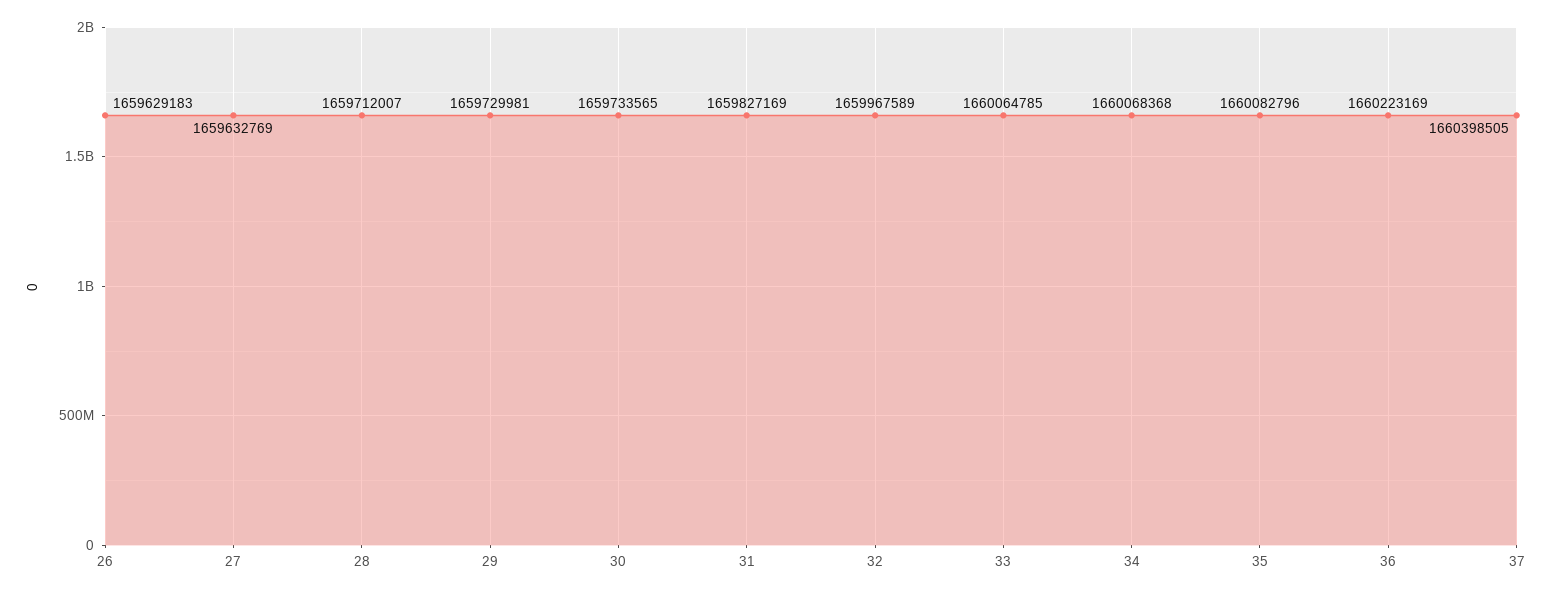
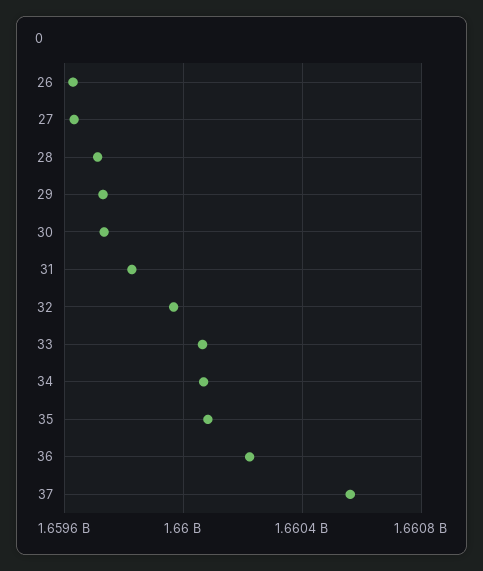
37: 1660398505 -> 1660550000

